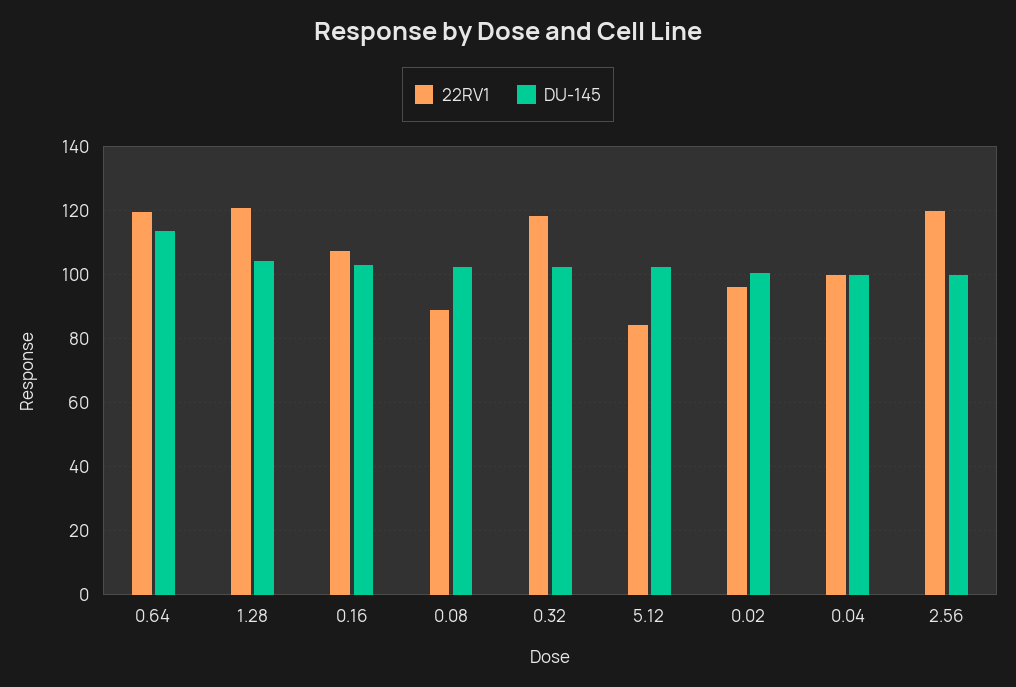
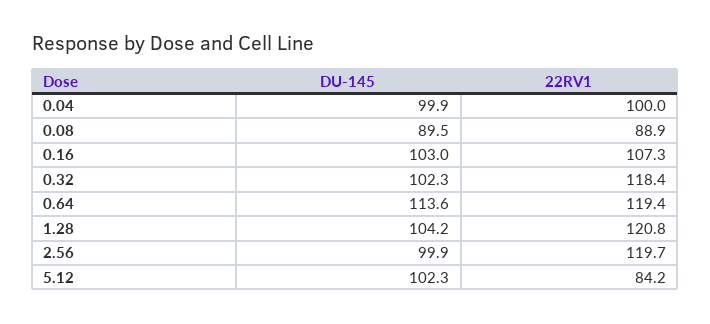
DU-145, 0.08: 102 -> 89.5
22RV1, 0.02: 96 -> none
DU-145, 0.02: 100 -> none

